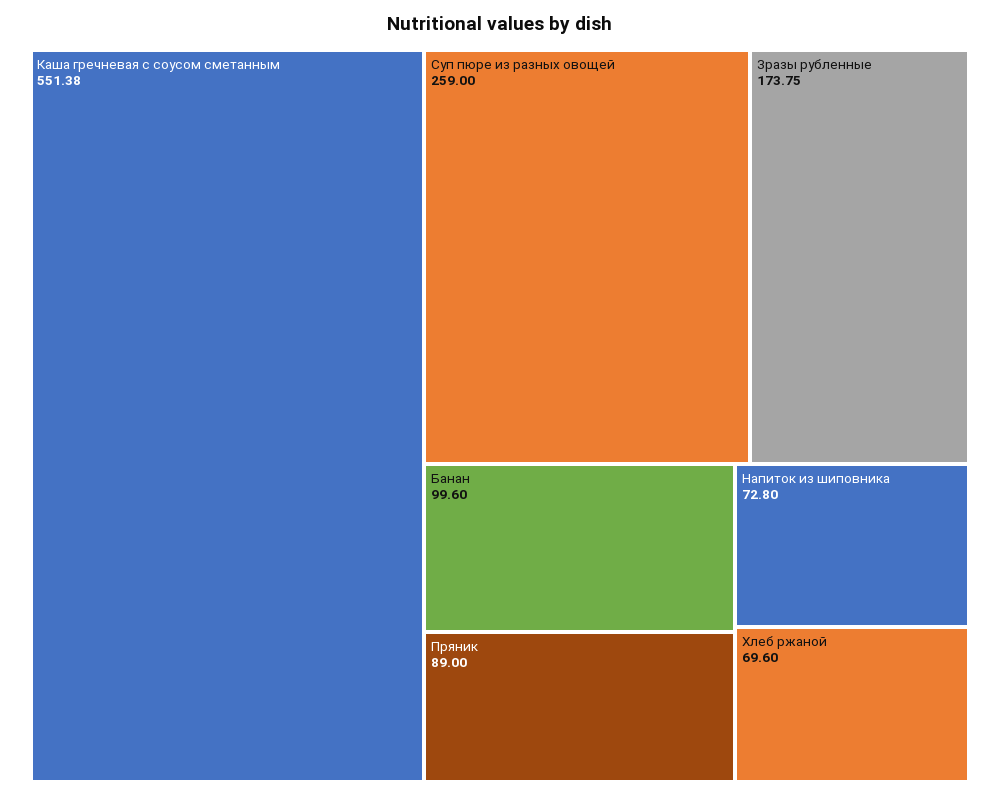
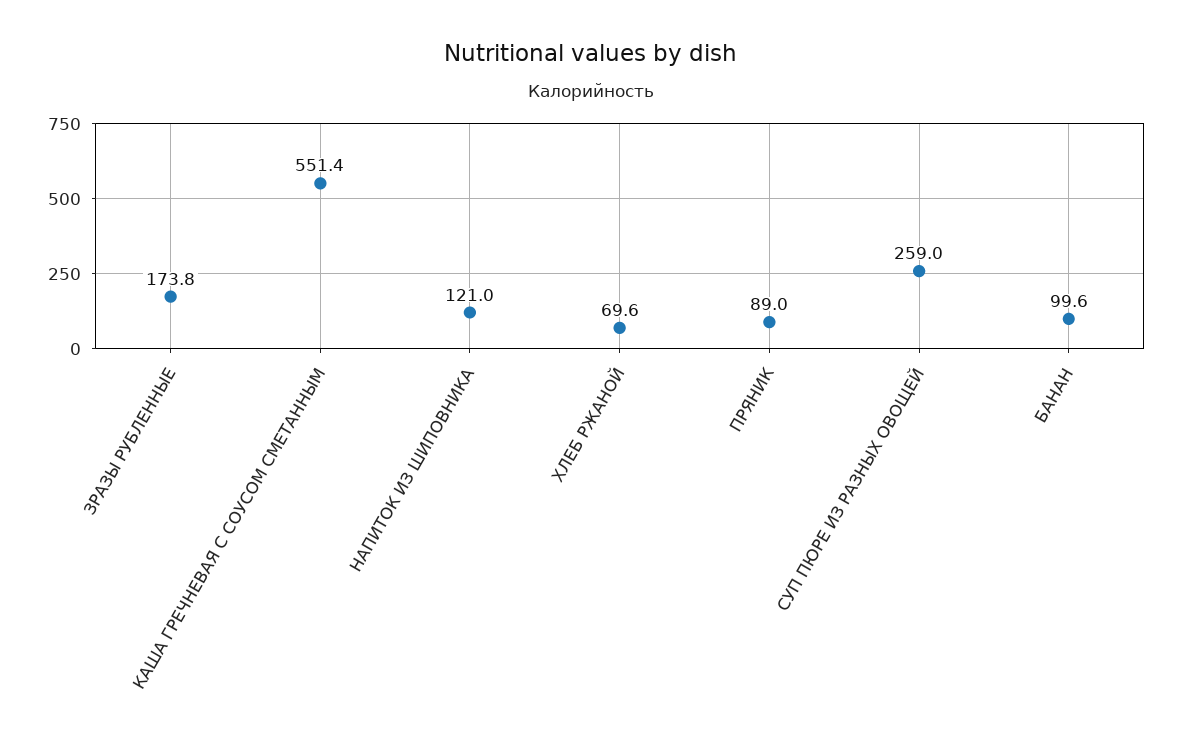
Напиток из шиповника: 72.8 -> 121

